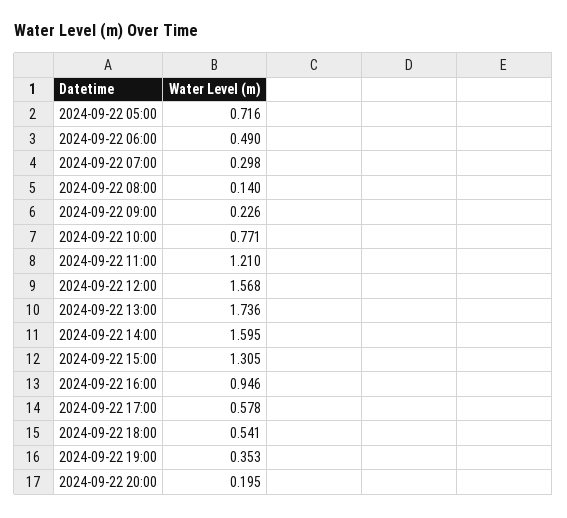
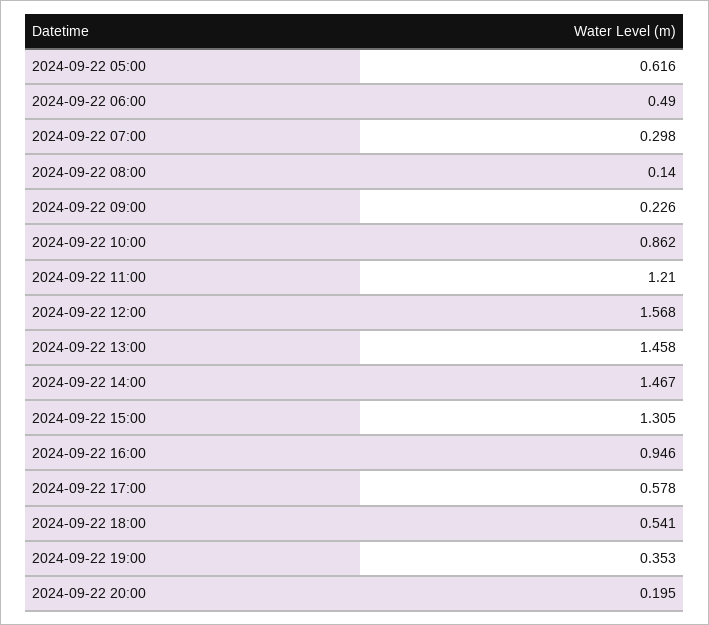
2024-09-22 05:00: 0.716 -> 0.616
2024-09-22 10:00: 0.771 -> 0.862
2024-09-22 13:00: 1.736 -> 1.458
2024-09-22 14:00: 1.595 -> 1.467

